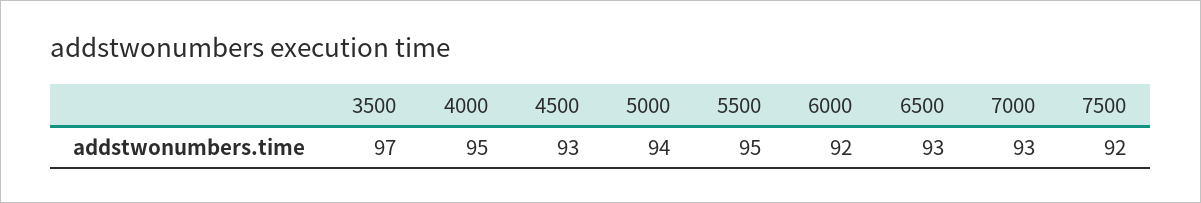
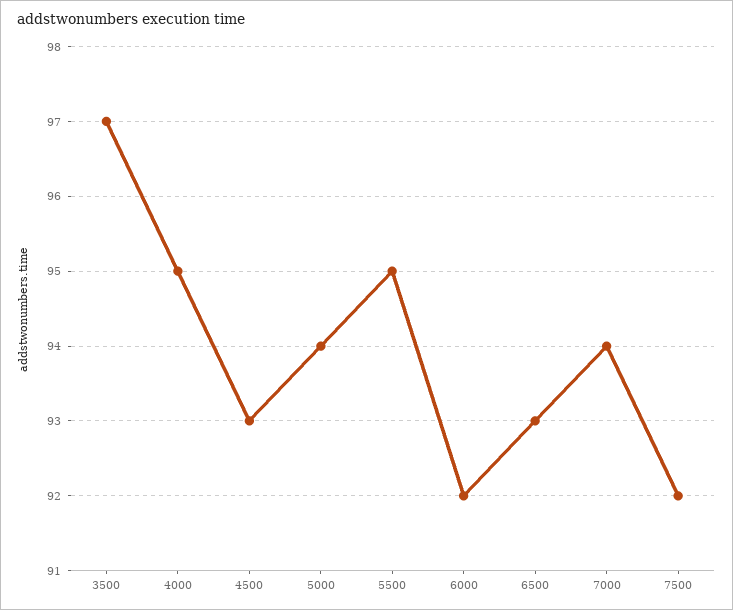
7000: 93 -> 94

